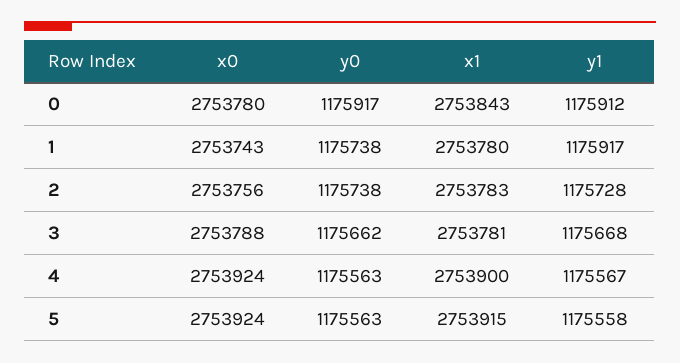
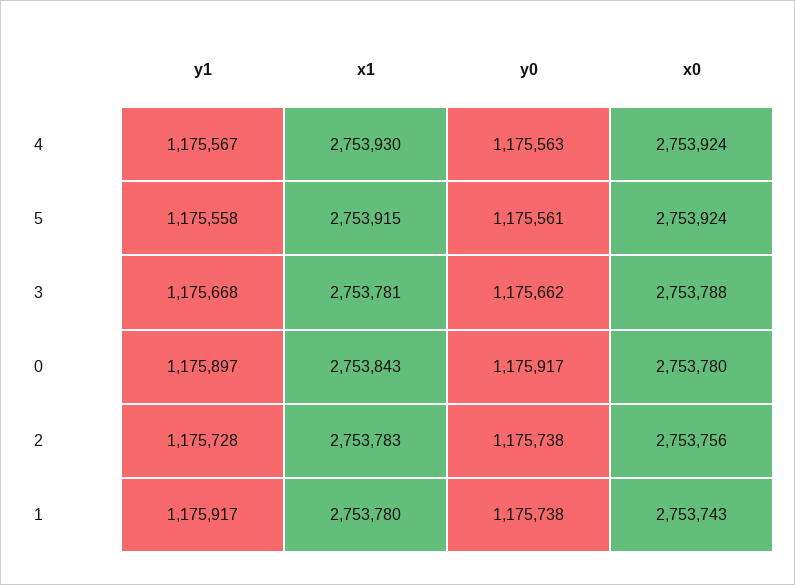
y1, 0: 1175912 -> 1175897
x1, 4: 2753900 -> 2753930
y0, 5: 1175563 -> 1175561

